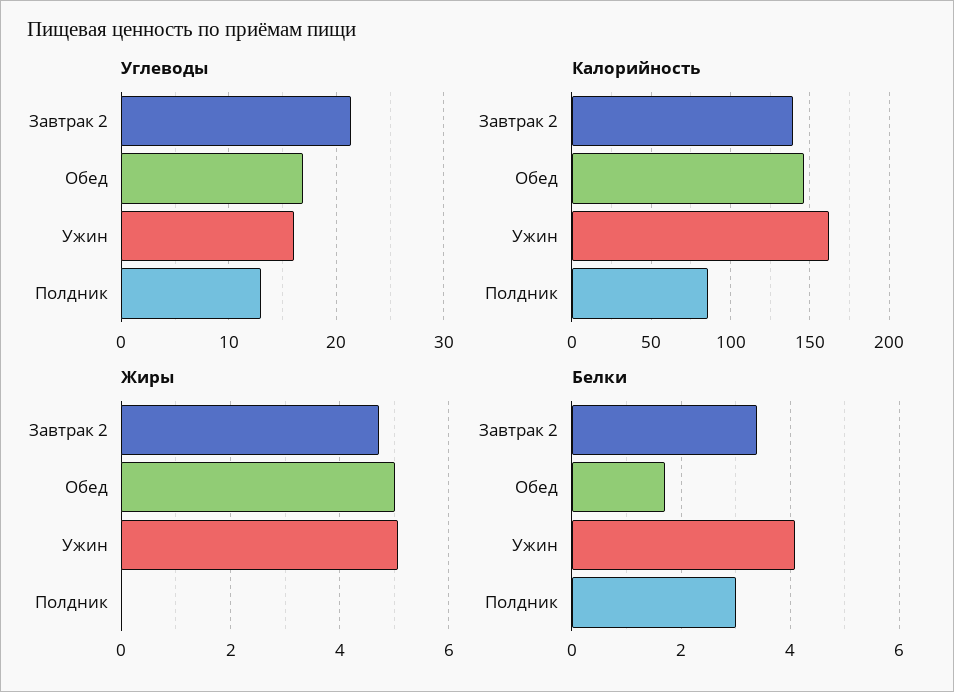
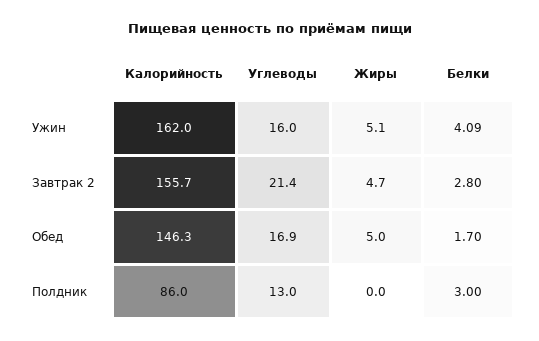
Калорийность, Завтрак 2: 140 -> 155.7
Белки, Завтрак 2: 3.4 -> 2.8

